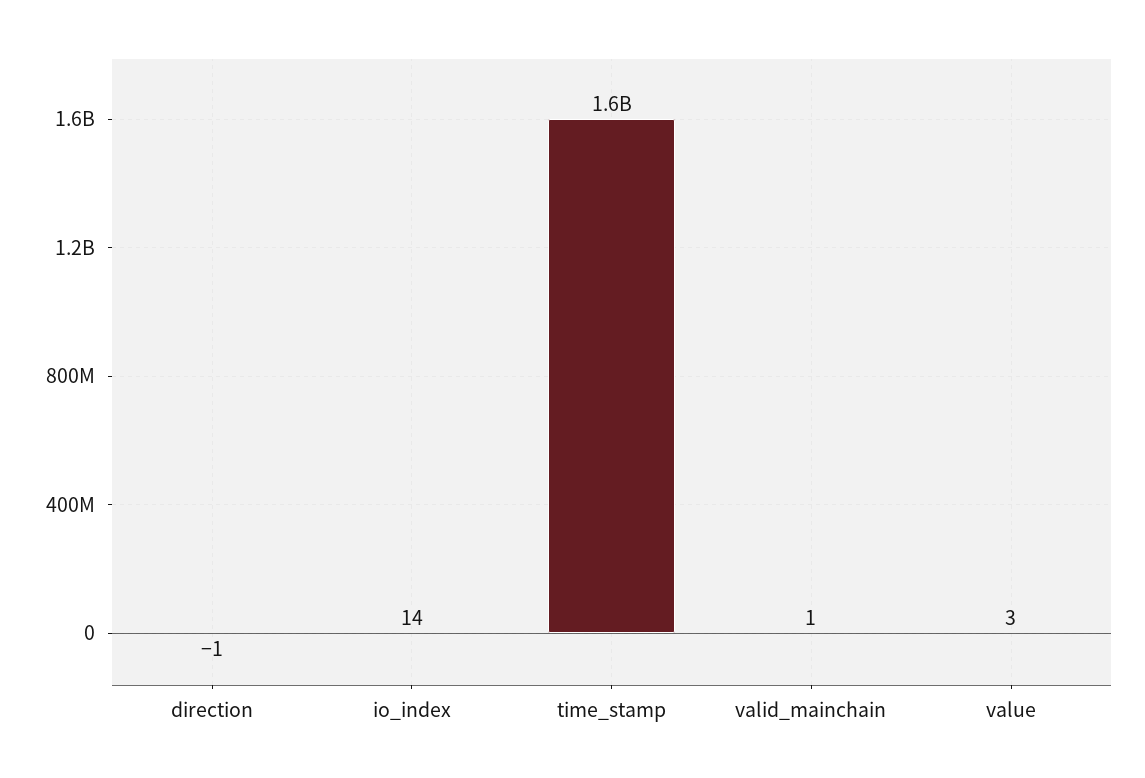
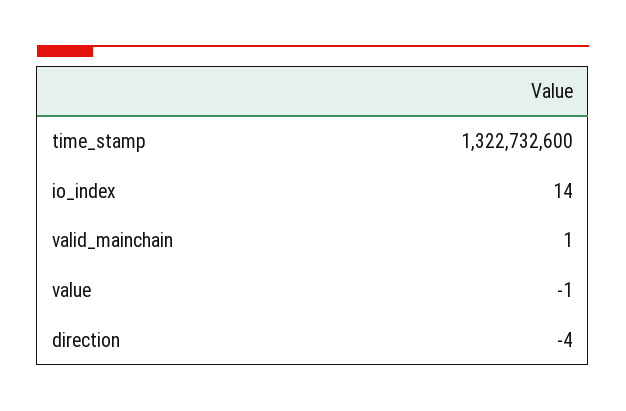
direction: -1 -> -4
time_stamp: 1600000000 -> 1322732600
value: 3 -> -1

